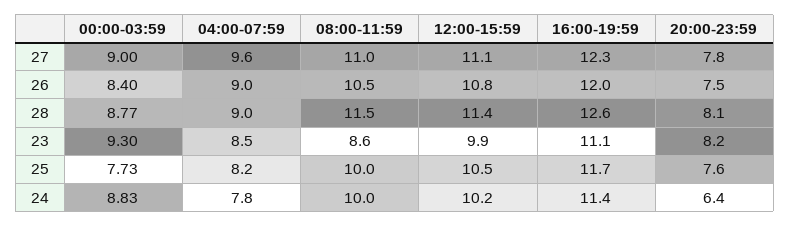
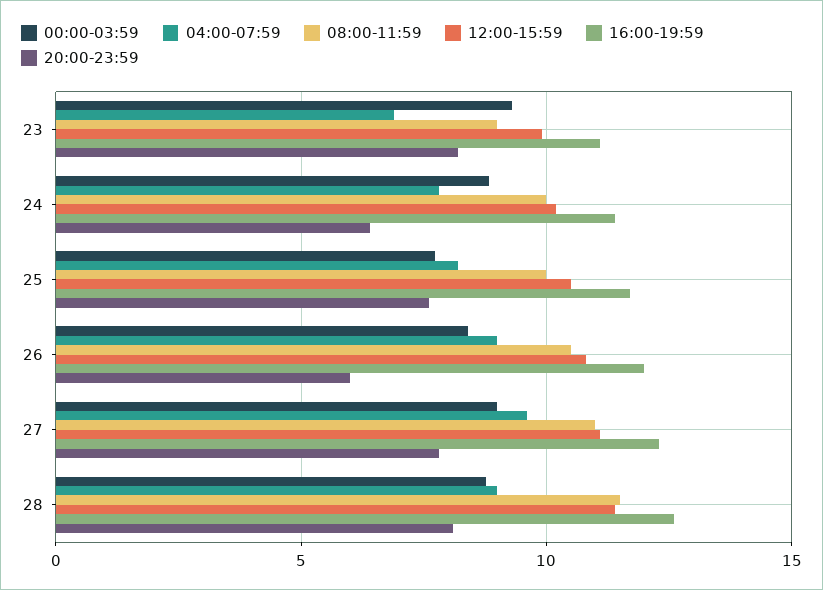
20:00-23:59, 26: 7.5 -> 6
04:00-07:59, 23: 8.5 -> 7
08:00-11:59, 23: 8.6 -> 9

